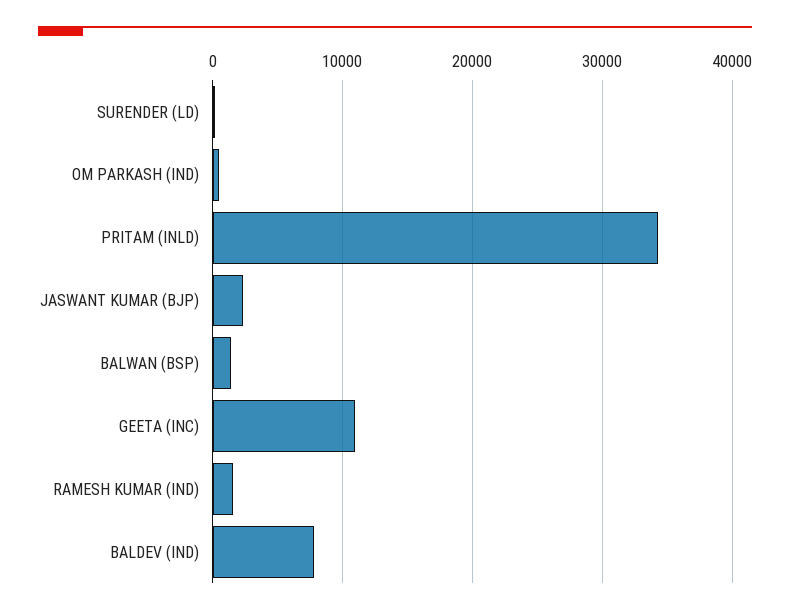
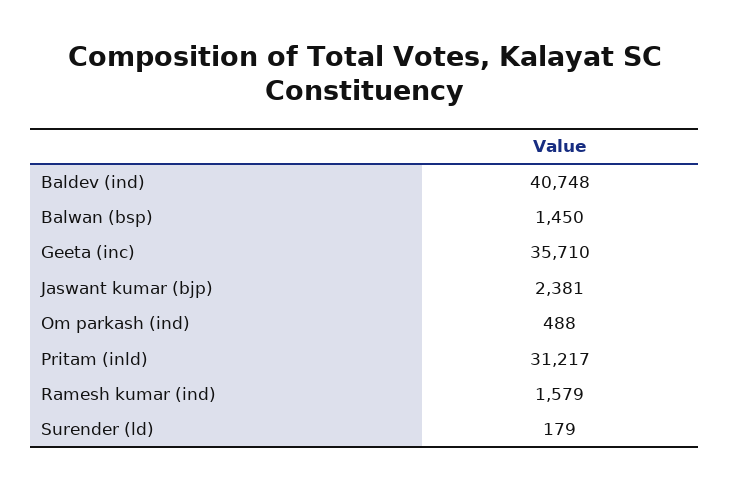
PRITAM (INLD): 34000 -> 31217
GEETA (INC): 11000 -> 35710
BALDEV (IND): 8000 -> 40748

